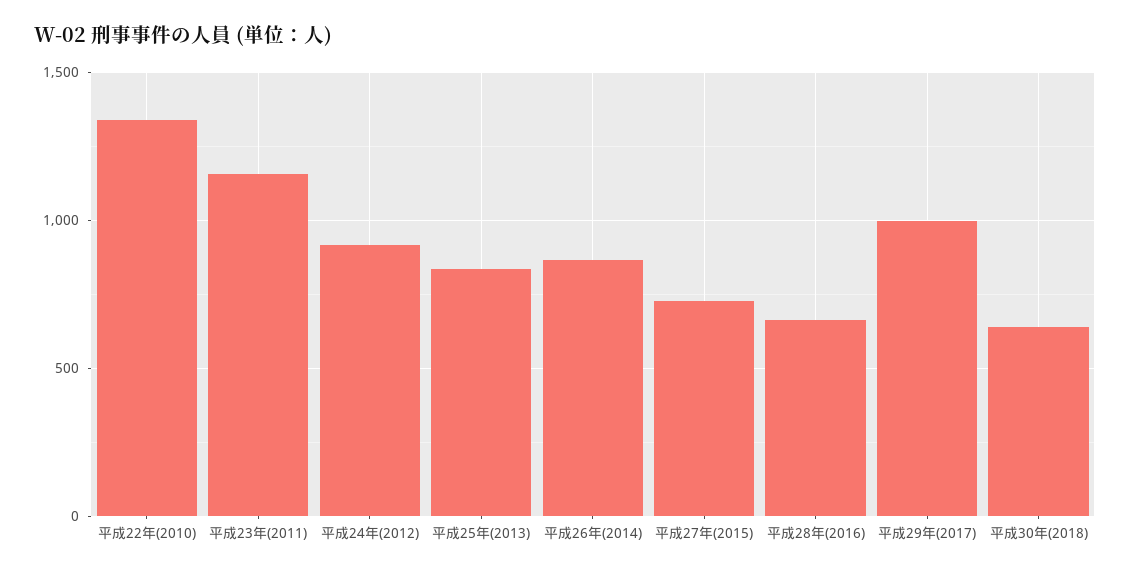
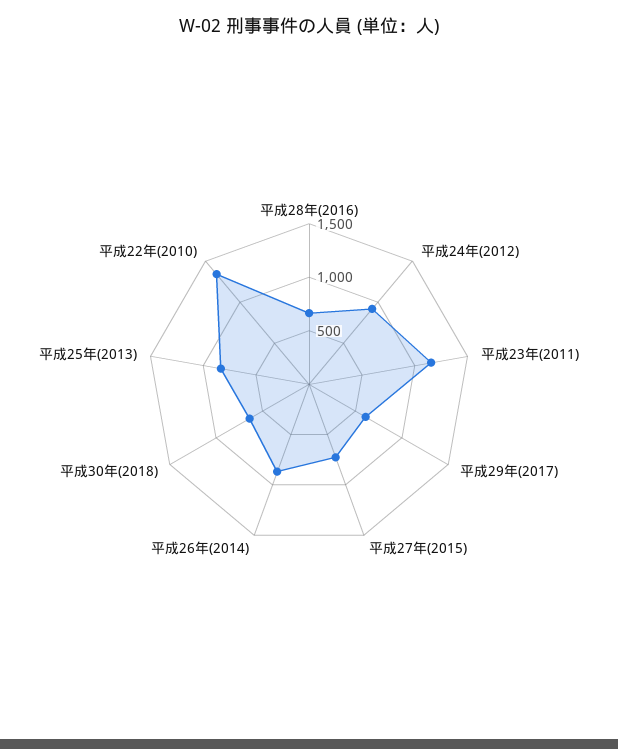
平成29年(2017): 1000 -> 600

